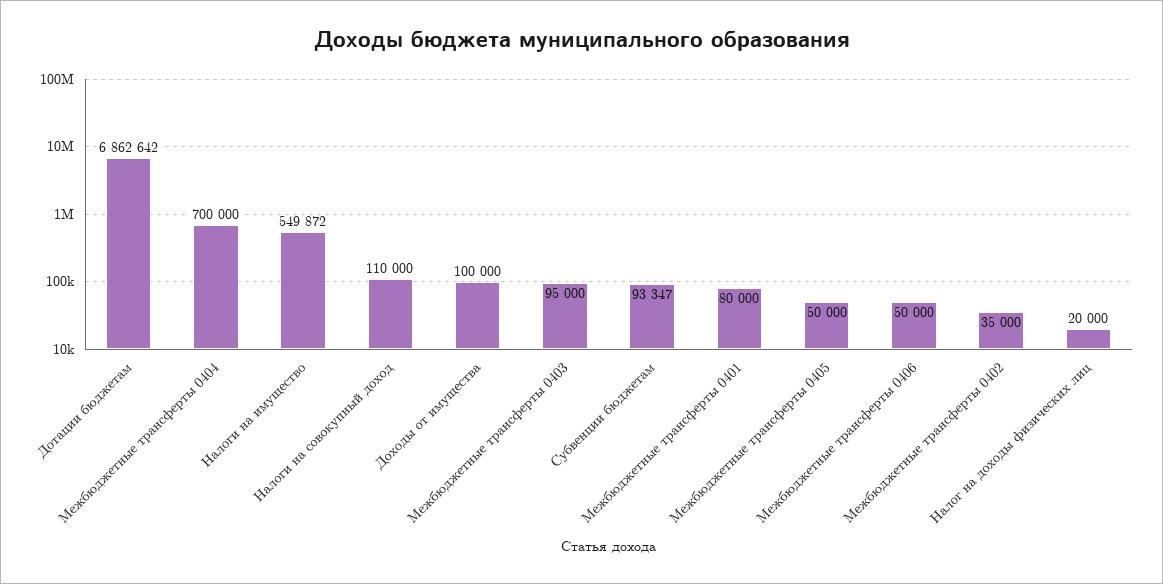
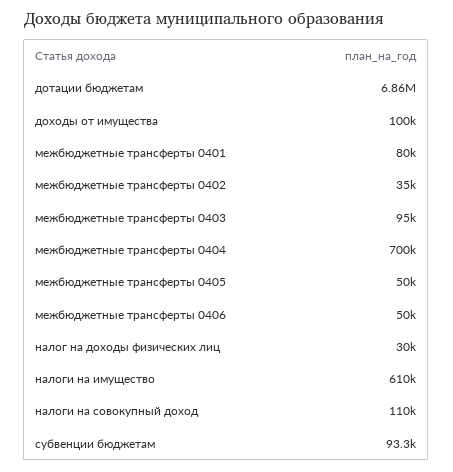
Налоги на имущество: 549872 -> 610000
Налог на доходы физических лиц: 20000 -> 30000

